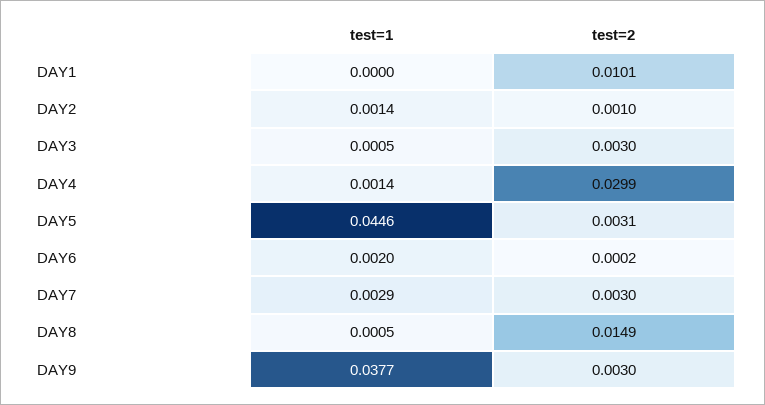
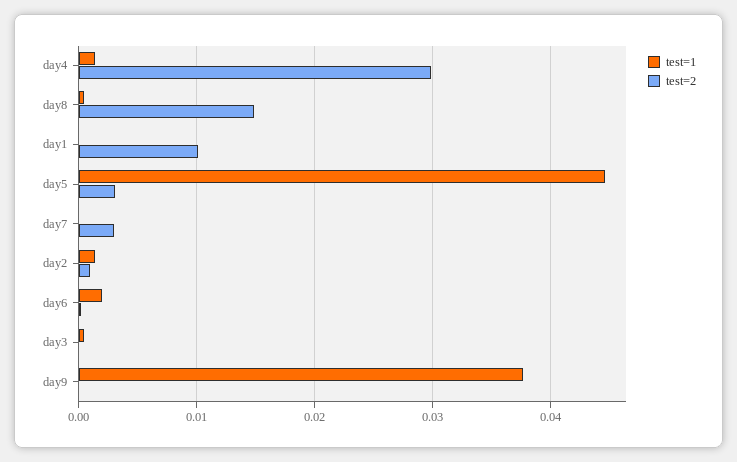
test=2, DAY3: 0.003 -> 0
test=1, DAY7: 0.0029 -> 0
test=2, DAY9: 0.003 -> 0

